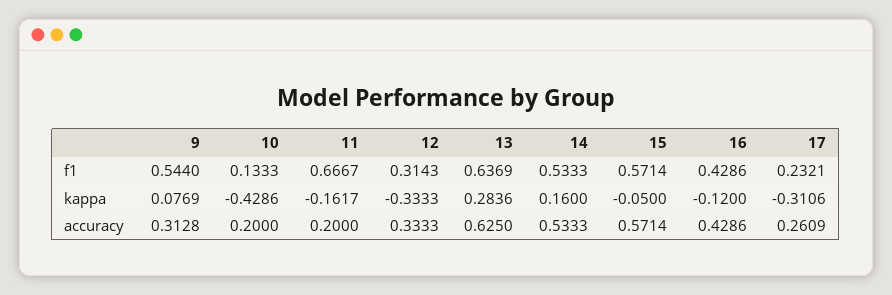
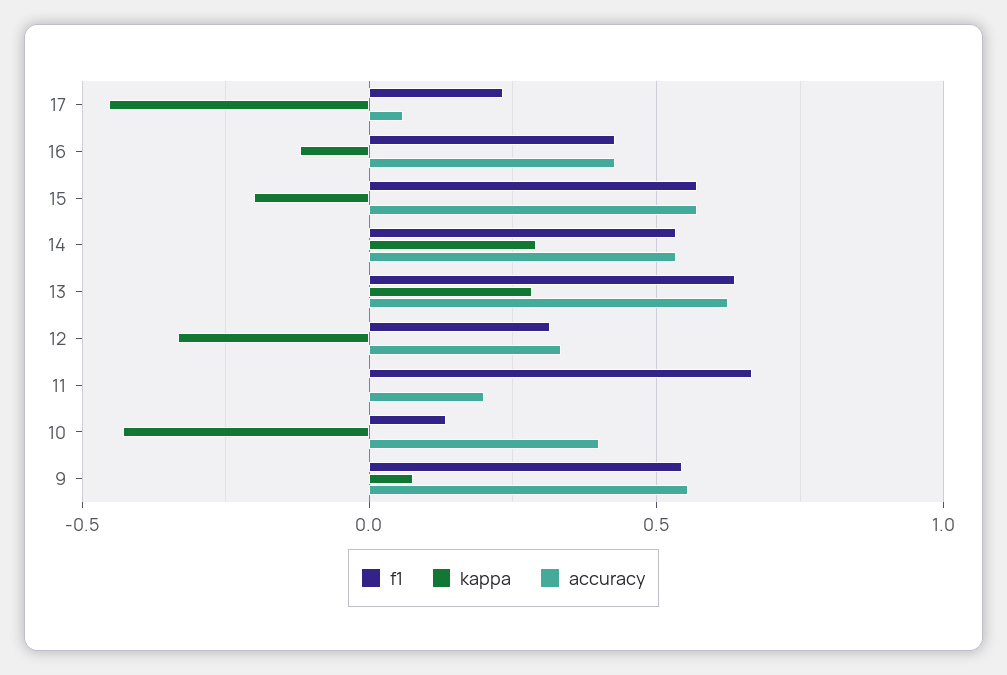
kappa, 11: -0.1617 -> 0
kappa, 14: 0.16 -> 0.3
kappa, 15: -0.05 -> -0.2
kappa, 17: -0.3106 -> -0.45
accuracy, 9: 0.3128 -> 0.55
accuracy, 10: 0.2 -> 0.4
accuracy, 17: 0.2609 -> 0.05

